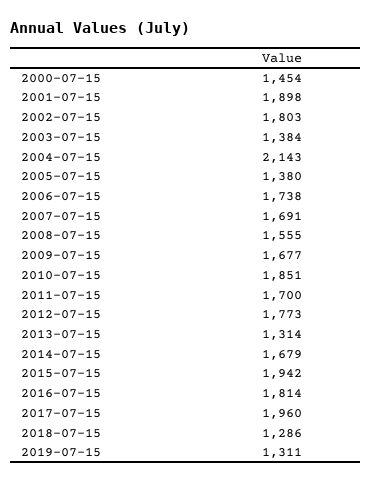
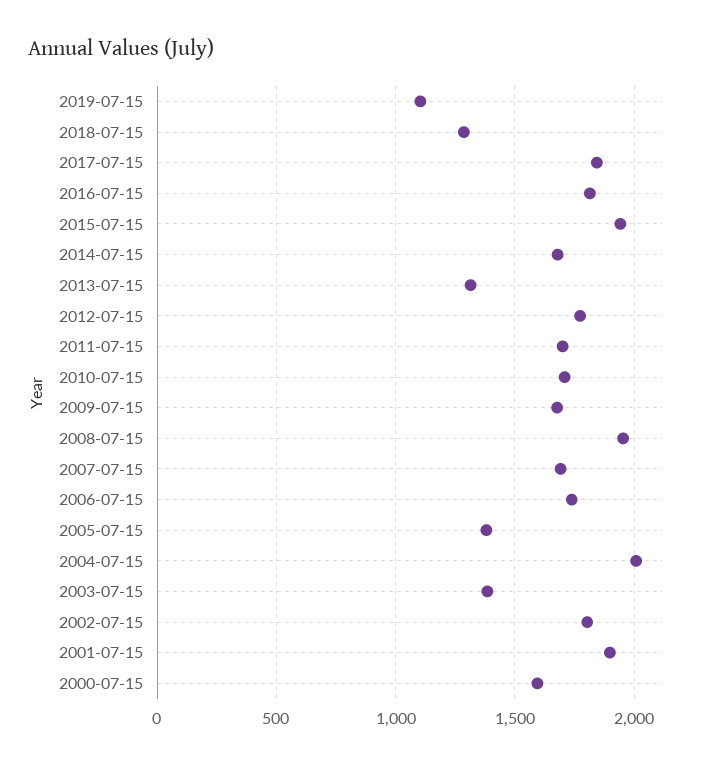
2000-07-15: 1454 -> 1600
2004-07-15: 2143 -> 2000
2008-07-15: 1555 -> 1950
2010-07-15: 1851 -> 1700
2017-07-15: 1960 -> 1850
2019-07-15: 1311 -> 1100

